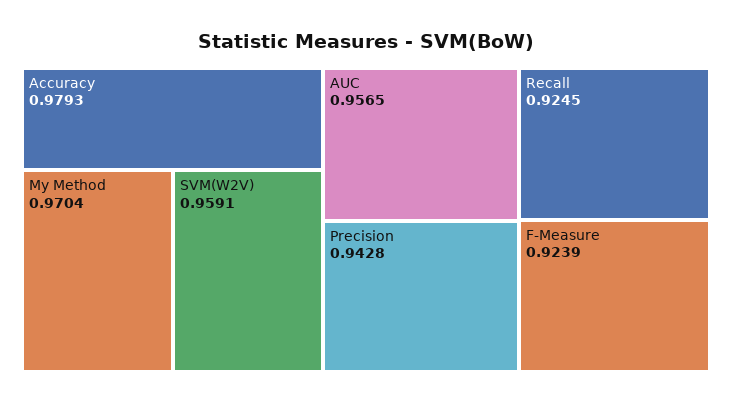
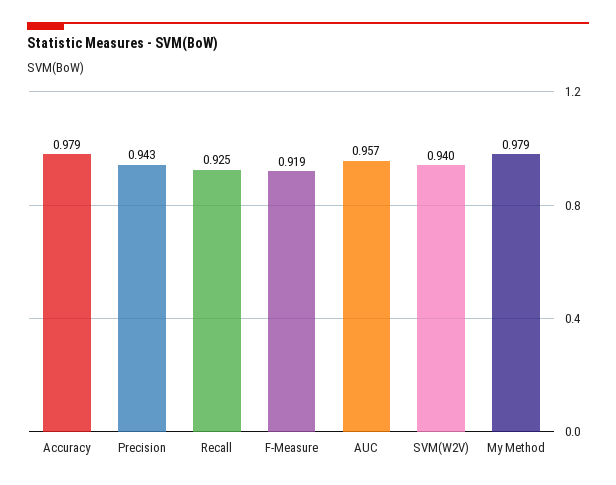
My Method: 0.9704 -> 0.979
SVM(W2V): 0.9591 -> 0.94
F-Measure: 0.9239 -> 0.919

